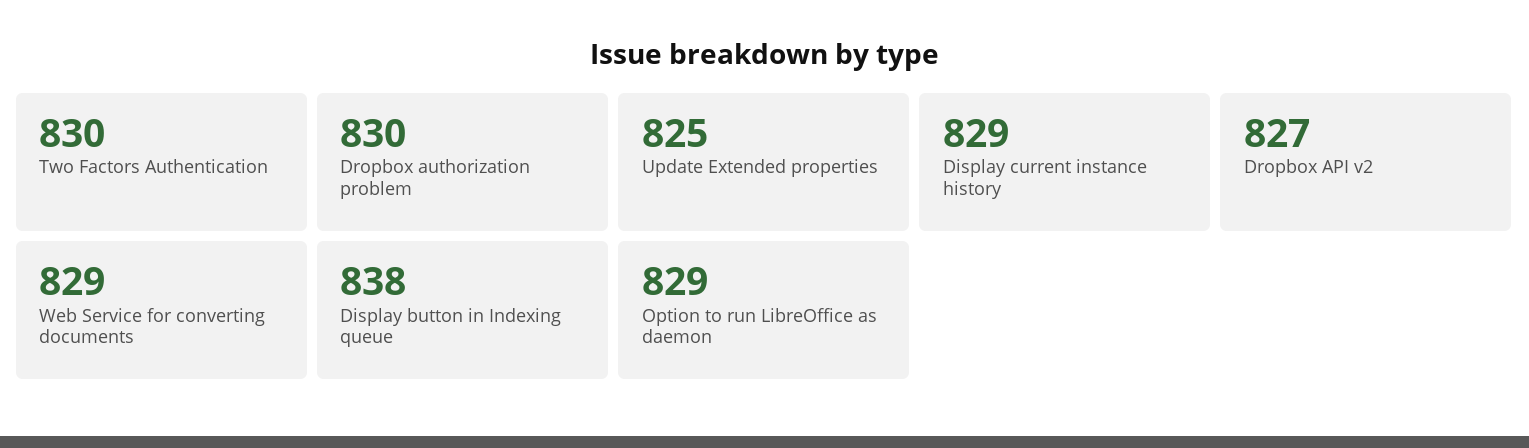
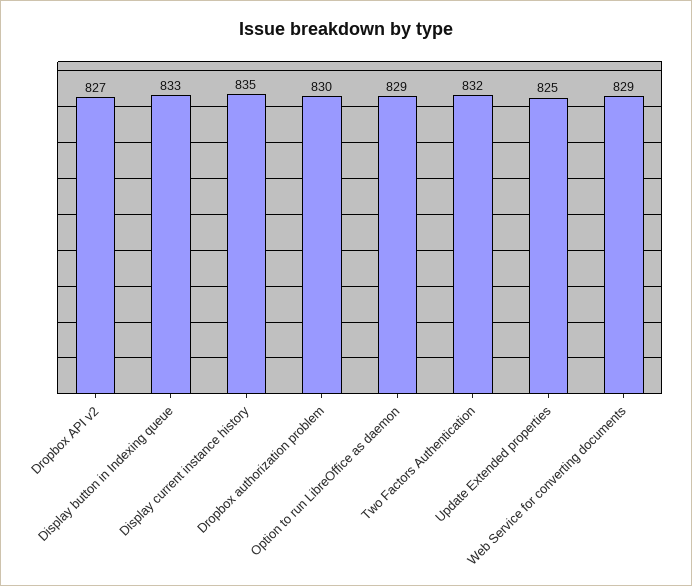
Two Factors Authentication: 830 -> 832
Display current instance history: 829 -> 835
Display button in Indexing queue: 838 -> 833

